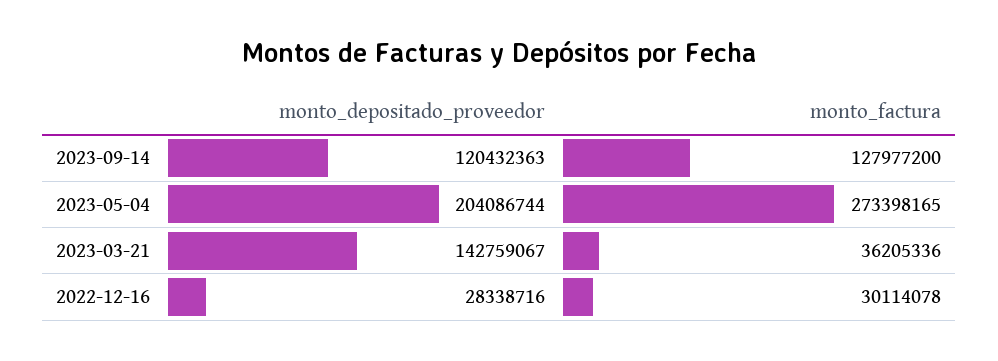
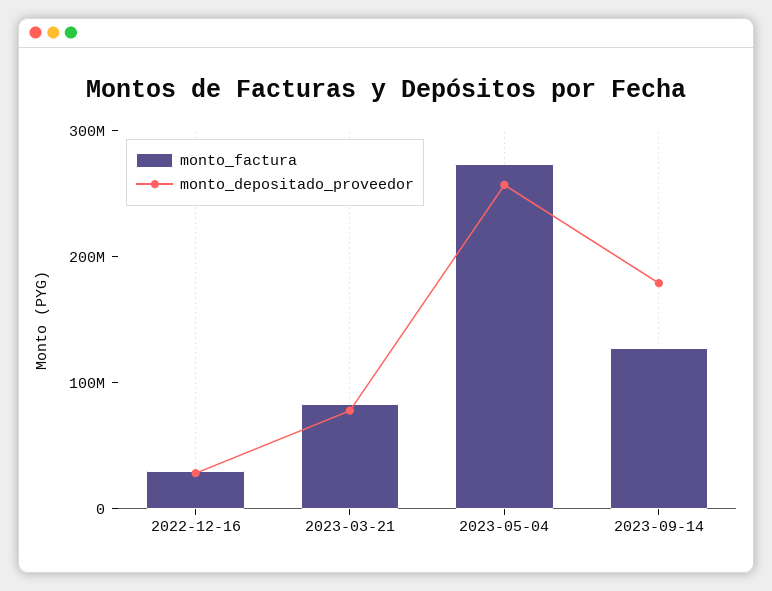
monto_depositado_proveedor, 2023-09-14: 120432363 -> 180000000
monto_depositado_proveedor, 2023-05-04: 204086744 -> 260000000
monto_depositado_proveedor, 2023-03-21: 142759067 -> 80000000
monto_factura, 2023-03-21: 36205336 -> 80000000

